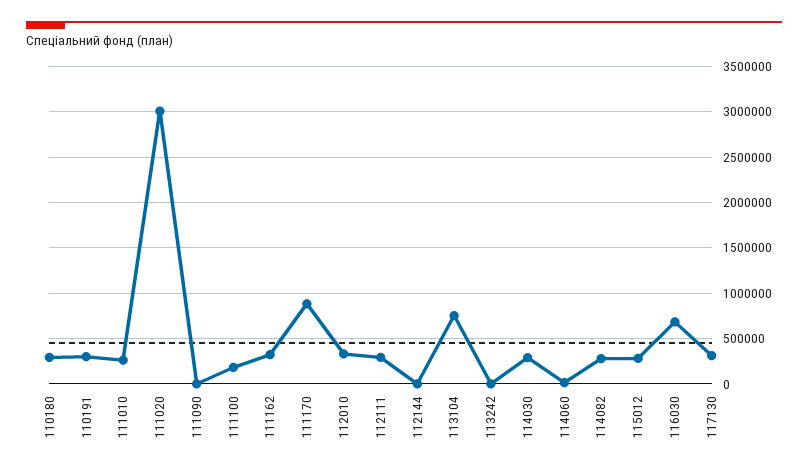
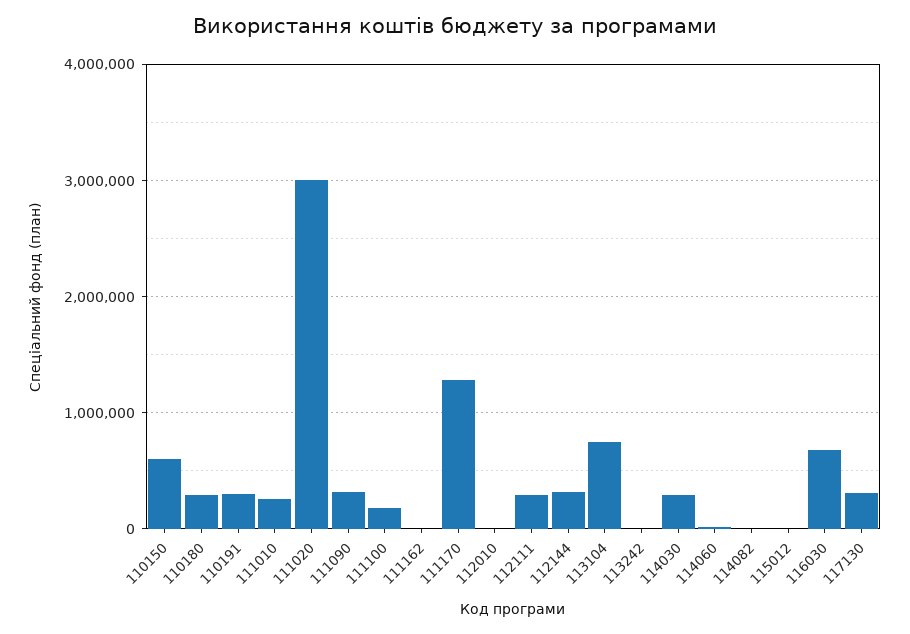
111090: 0 -> 300000
111162: 300000 -> 0
111170: 900000 -> 1300000
112010: 300000 -> 0
112144: 0 -> 300000
114082: 300000 -> 0
115012: 300000 -> 0
110150: none -> 600000

